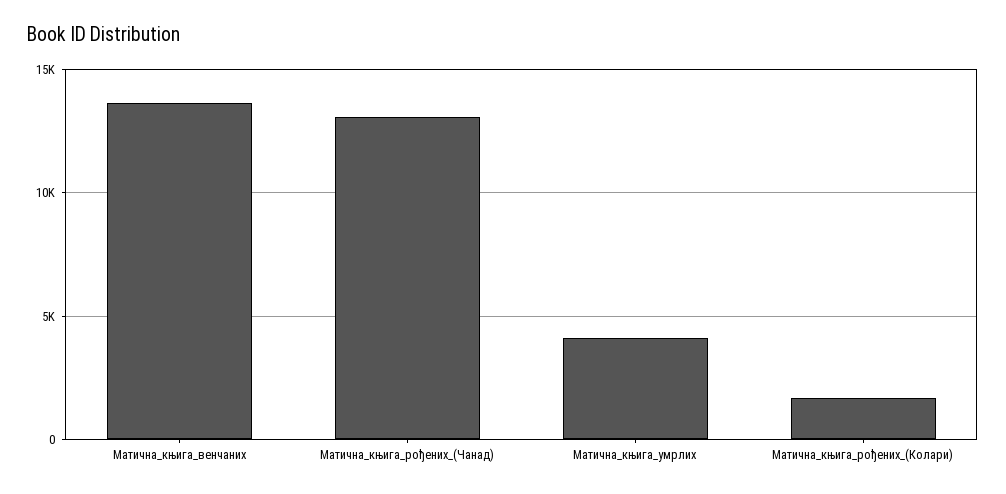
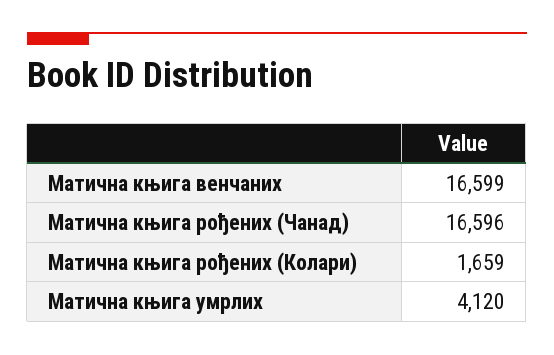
Матична_књига_венчаних: 13500 -> 16599
Матична_књига_рођених_(Чанад): 13000 -> 16596

